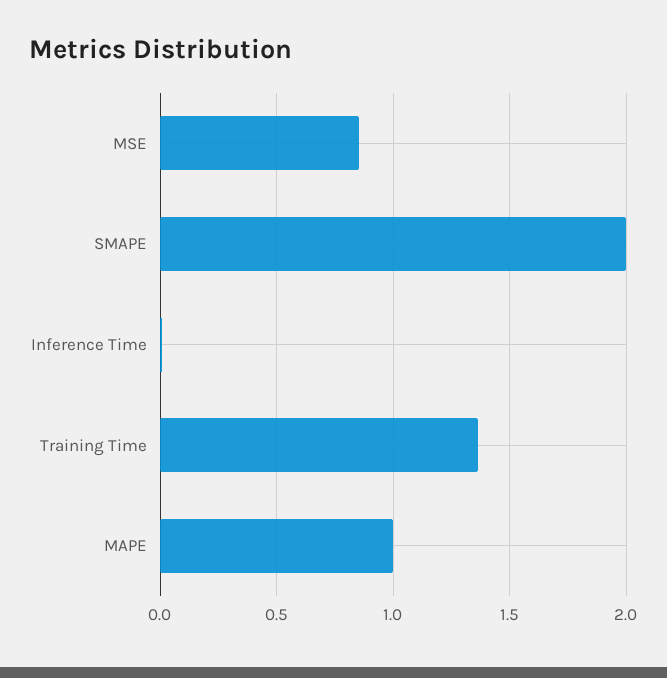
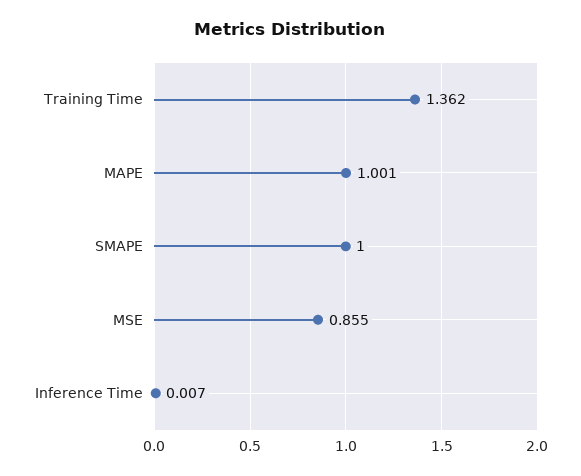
SMAPE: 2 -> 1

